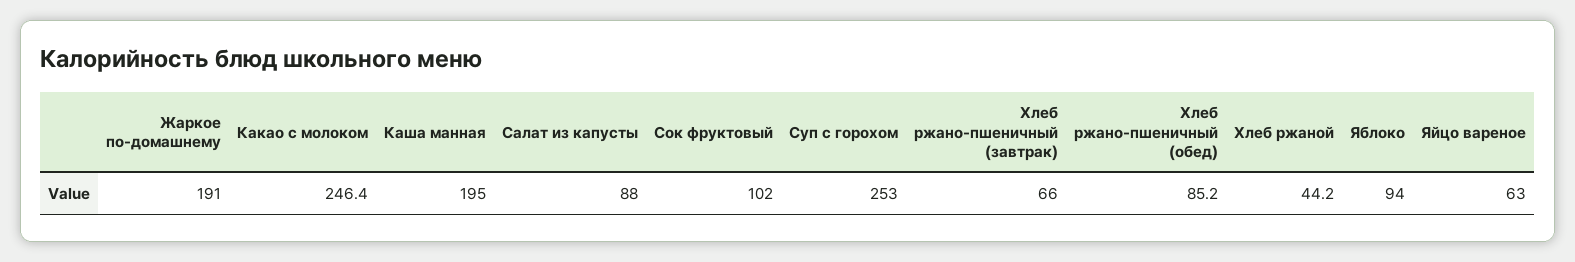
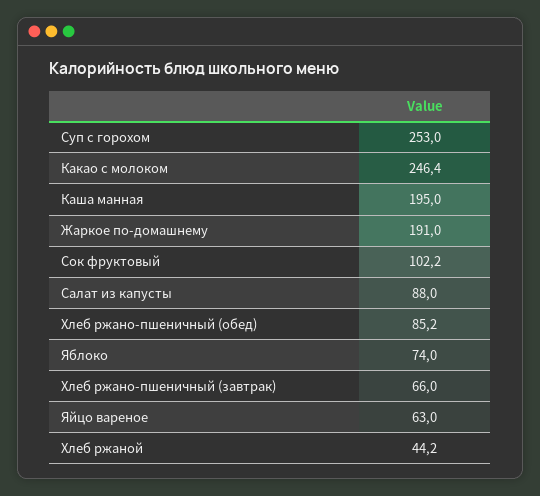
Сок фруктовый: 102 -> 102.2
Яблоко: 94 -> 74

